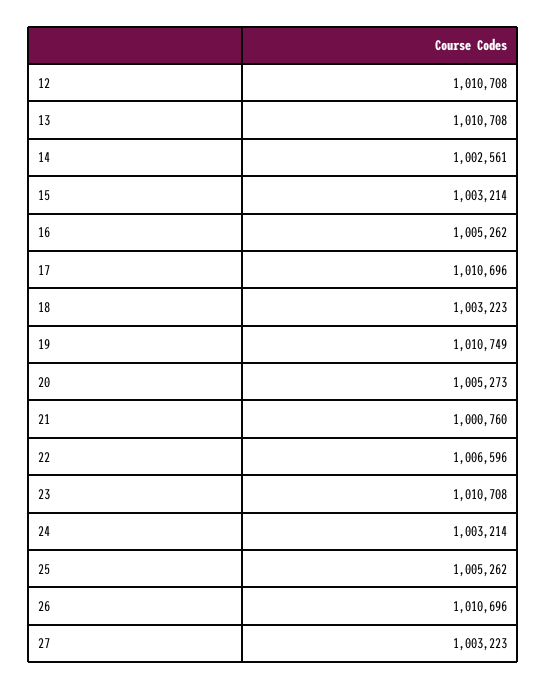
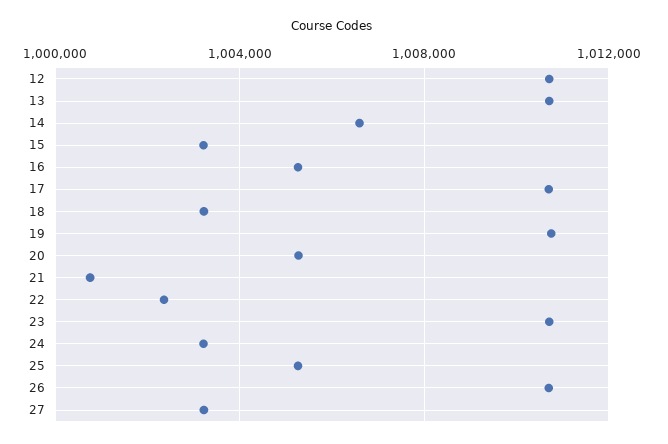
14: 1002561 -> 1006500
22: 1006596 -> 1002500

